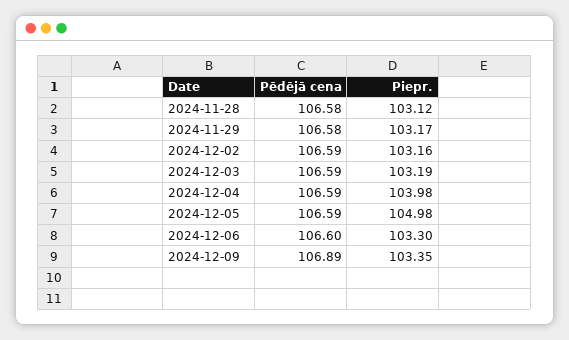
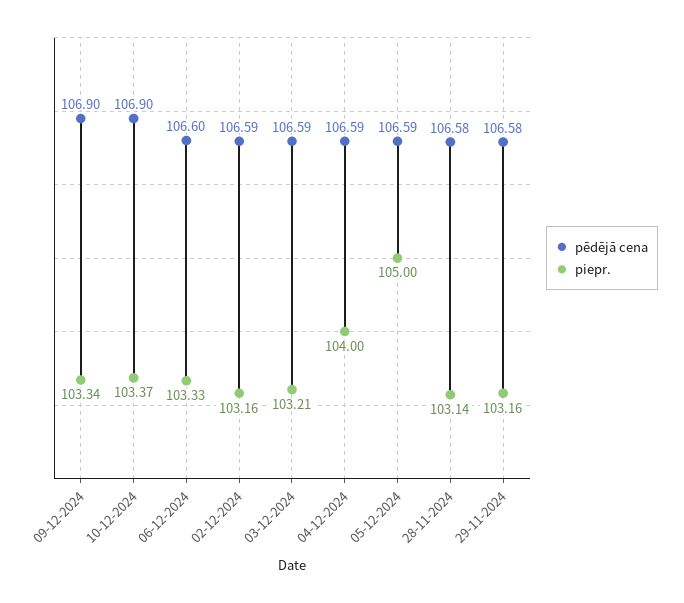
Piepr., 2024-11-28: 103.12 -> 103.14
Piepr., 2024-11-29: 103.17 -> 103.16
Piepr., 2024-12-03: 103.19 -> 103.21
Piepr., 2024-12-04: 103.98 -> 104
Piepr., 2024-12-05: 104.98 -> 105
Piepr., 2024-12-06: 103.3 -> 103.33
Pēdējā cena, 2024-12-09: 106.89 -> 106.9
Piepr., 2024-12-09: 103.35 -> 103.34
Pēdējā cena, 10-12-2024: none -> 106.9
Piepr., 10-12-2024: none -> 103.37

